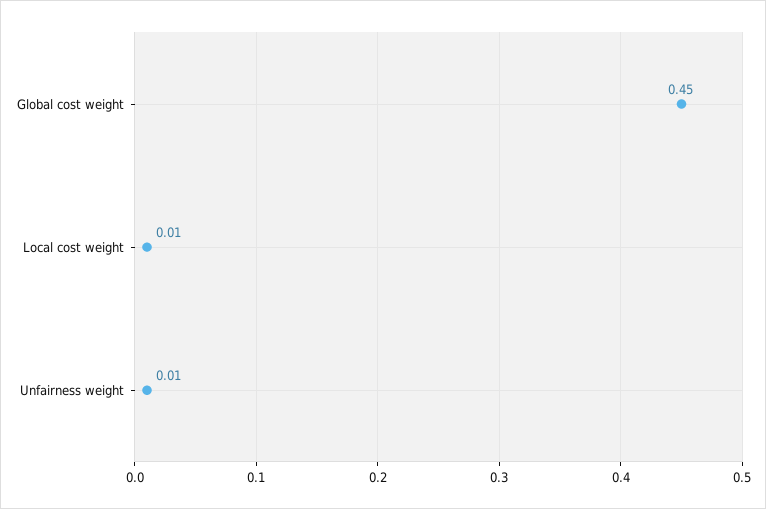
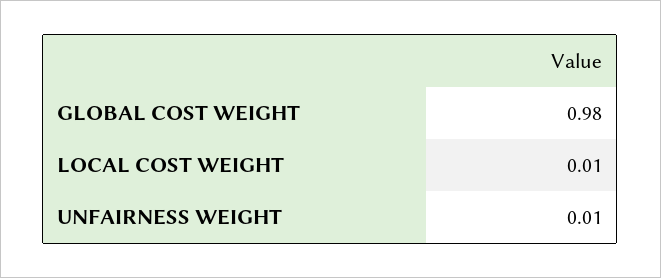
Global cost weight: 0.45 -> 0.98

